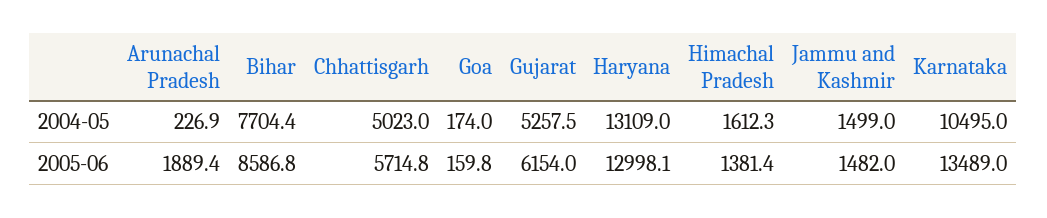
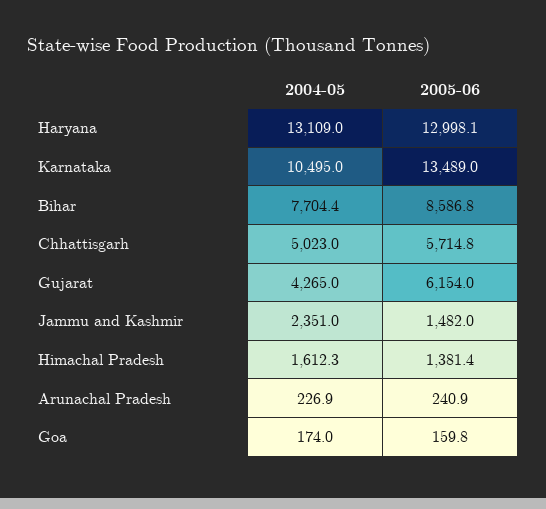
Gujarat, 2004-05: 5257.5 -> 4265
Jammu and Kashmir, 2004-05: 1499 -> 2351
Arunachal Pradesh, 2005-06: 1889.4 -> 240.9

